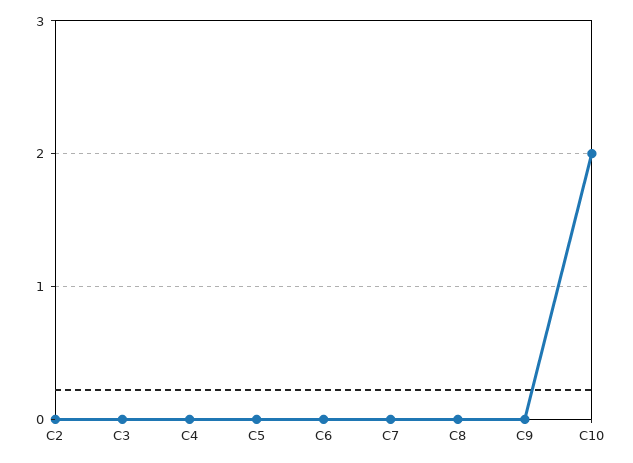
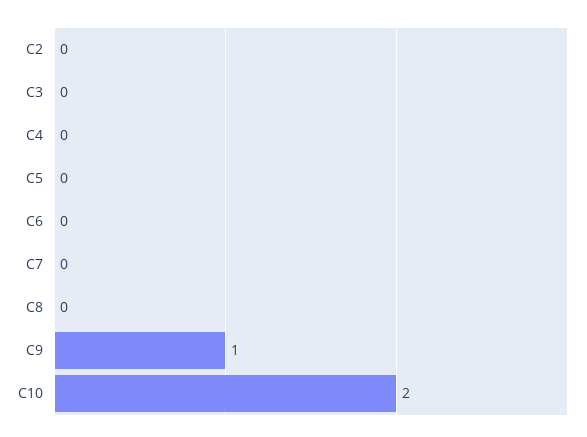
C9: 0 -> 1

